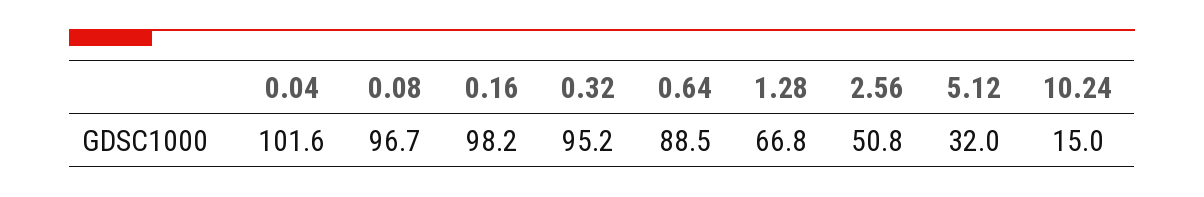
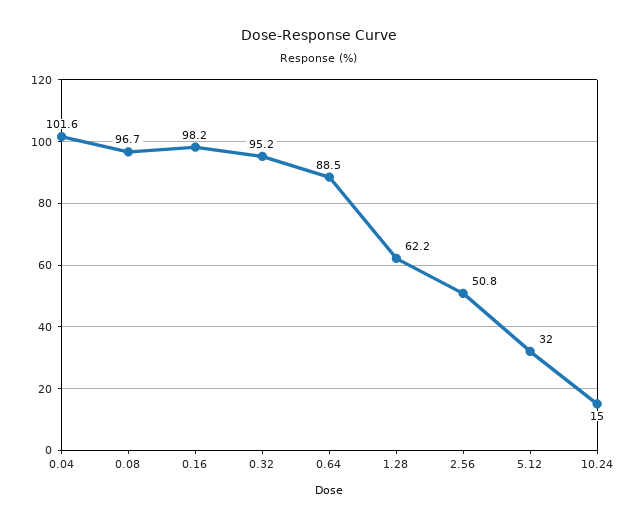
1.28: 66.8 -> 62.2

